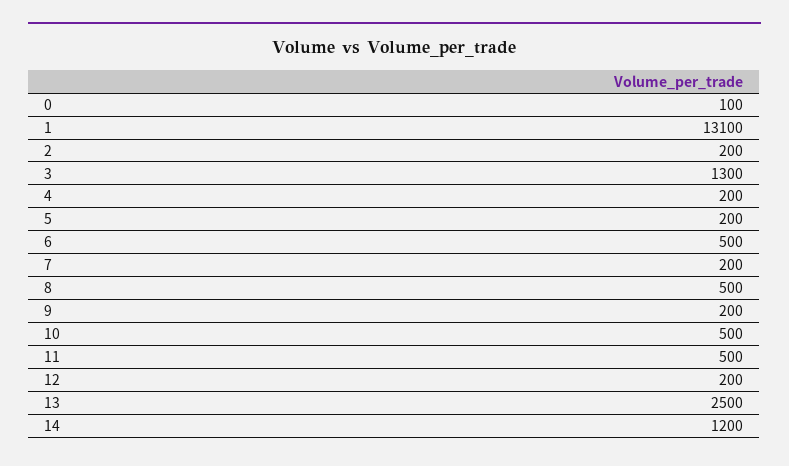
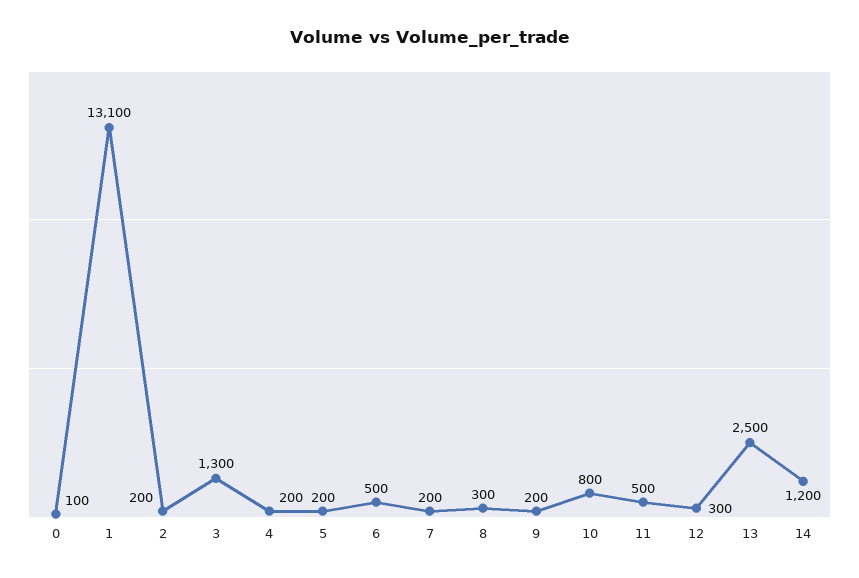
8: 500 -> 300
10: 500 -> 800
12: 200 -> 300

